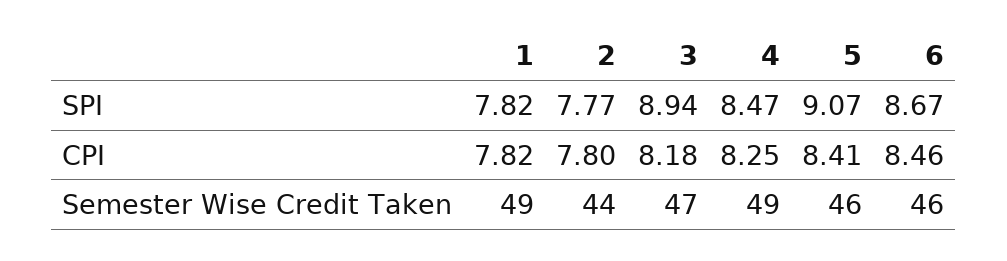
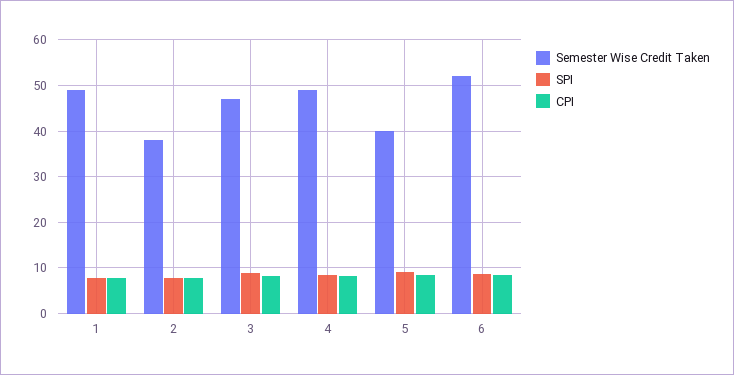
Semester Wise Credit Taken, 2: 44 -> 38
Semester Wise Credit Taken, 5: 46 -> 40
Semester Wise Credit Taken, 6: 46 -> 52

